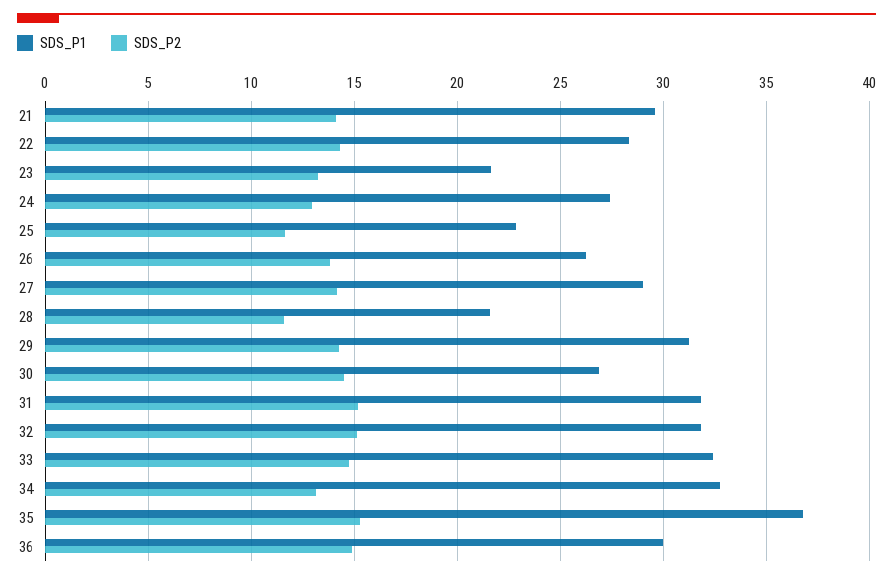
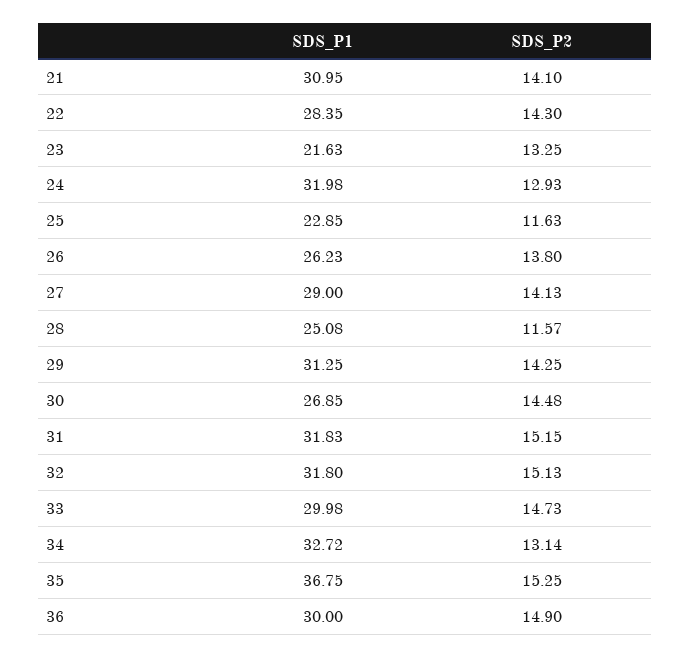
SDS_P1, 21: 29.5 -> 30.95
SDS_P1, 24: 27.5 -> 31.98
SDS_P1, 28: 21.5 -> 25.08
SDS_P1, 33: 32.5 -> 29.98

